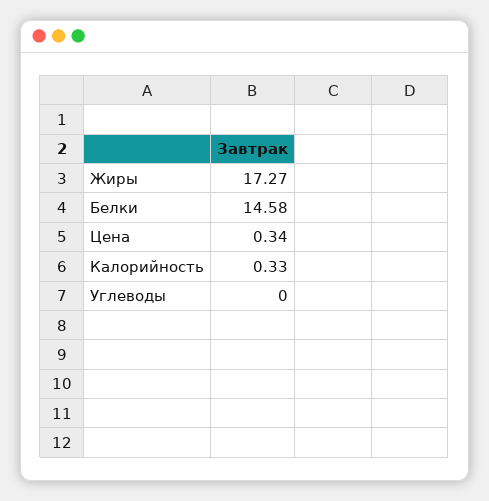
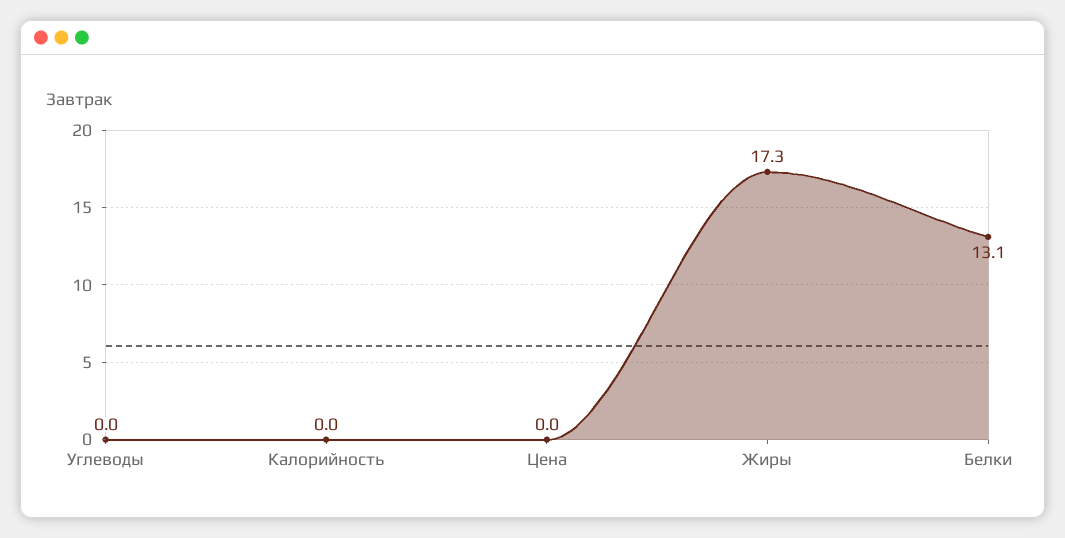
Белки: 14.58 -> 13.1
Цена: 0.34 -> 0
Калорийность: 0.33 -> 0

